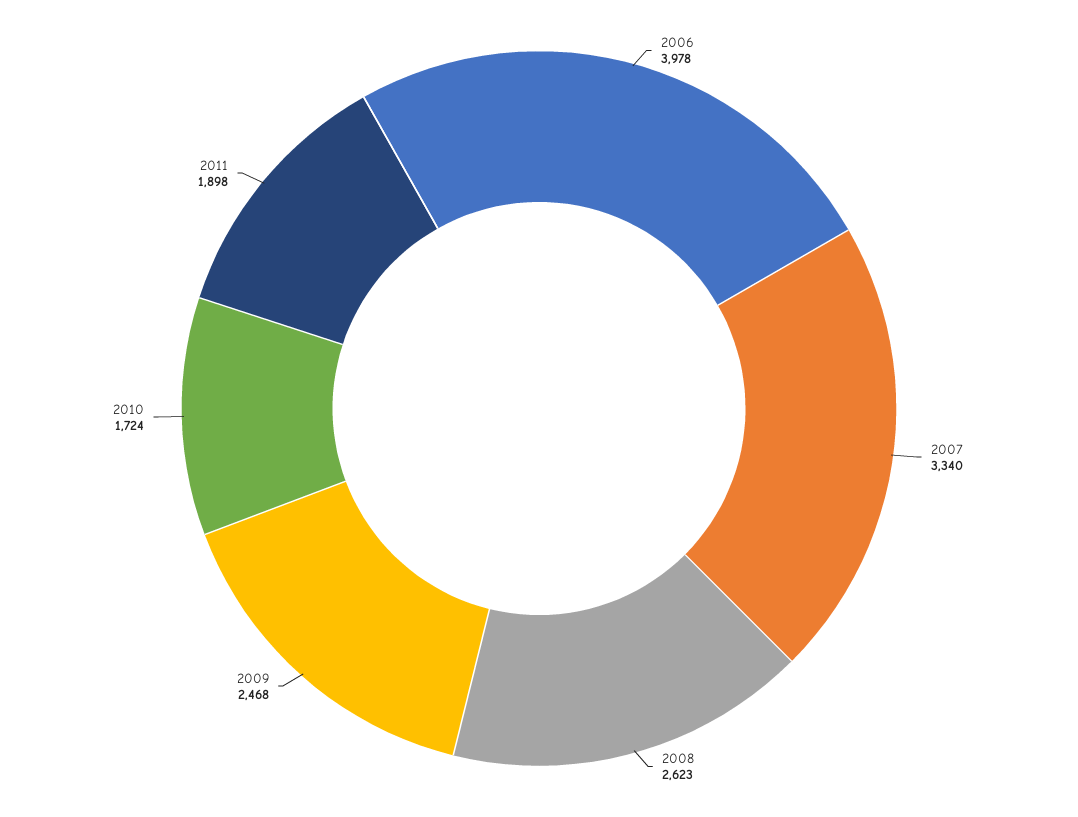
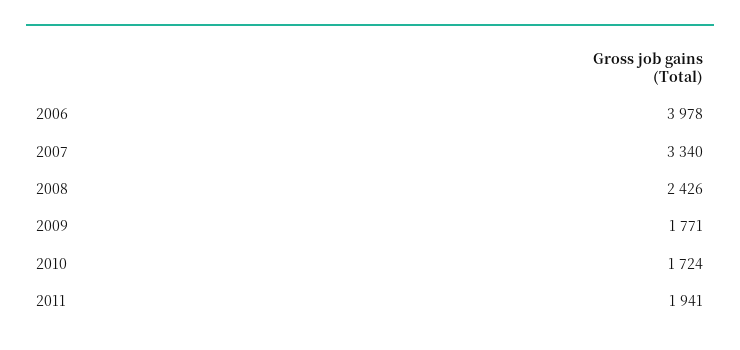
2008: 2623 -> 2426
2009: 2468 -> 1771
2011: 1898 -> 1941

